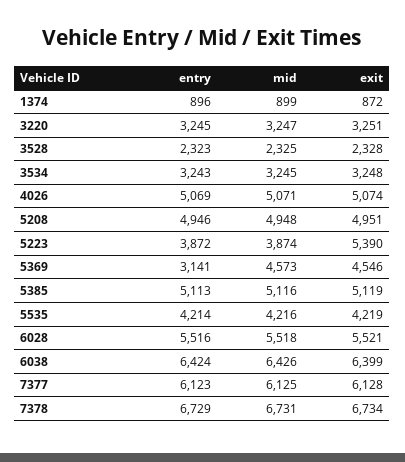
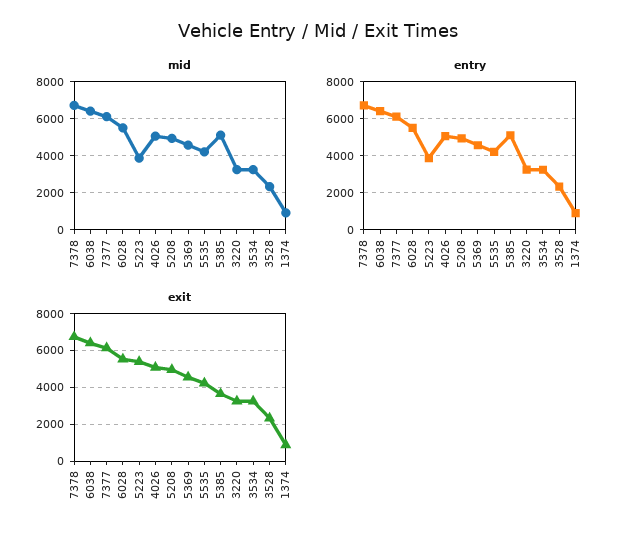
entry, 5369: 3141 -> 4500
exit, 5385: 5119 -> 3500

